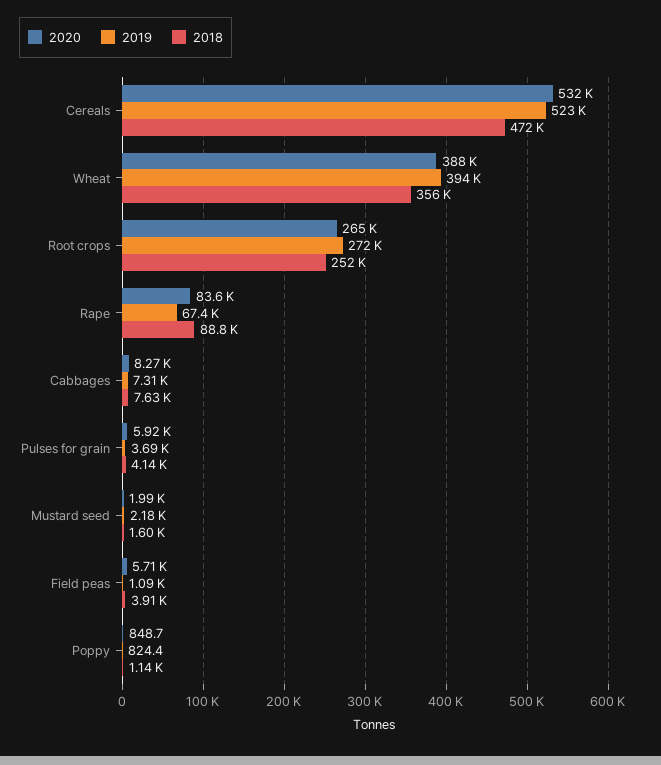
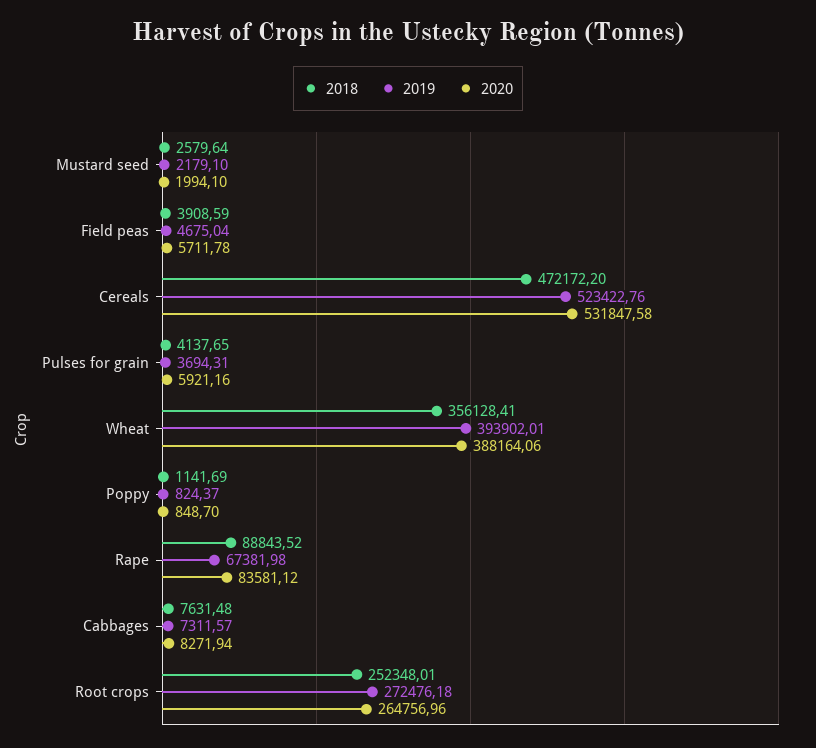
2018, Mustard seed: 1600 -> 2579.64
2019, Field peas: 1090 -> 4675.04

